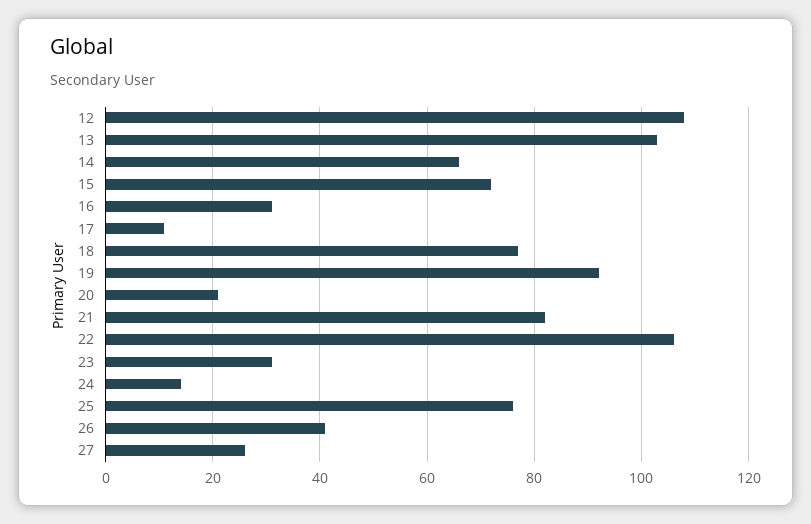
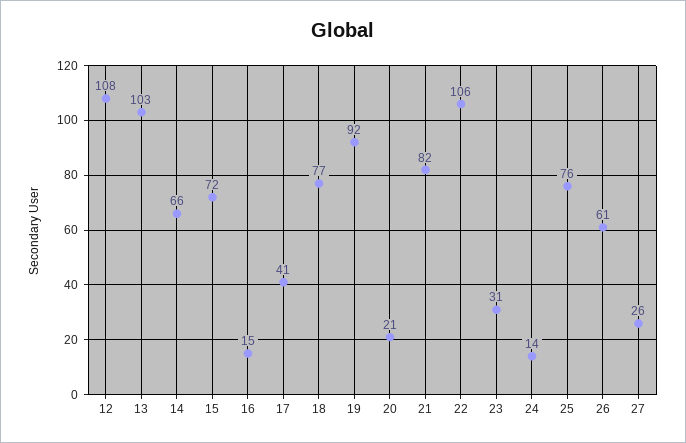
16: 30 -> 15
17: 10 -> 41
26: 40 -> 61

